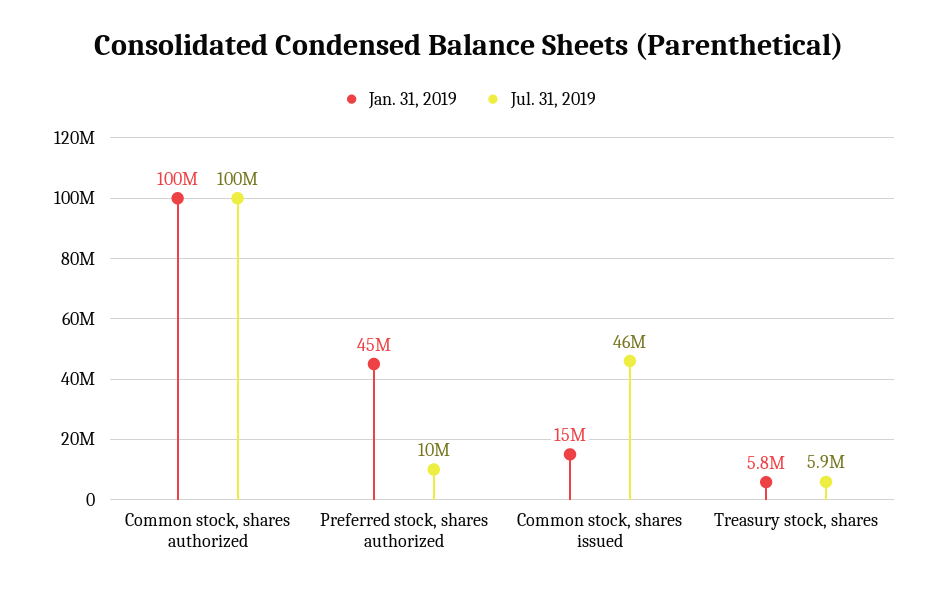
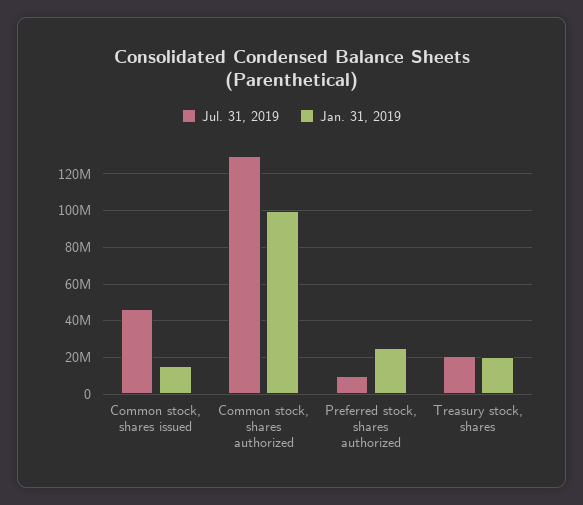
Jul. 31, 2019, Common stock, shares authorized: 100000000 -> 130000000
Jan. 31, 2019, Preferred stock, shares authorized: 45000000 -> 25000000
Jan. 31, 2019, Treasury stock, shares: 5800000 -> 20000000
Jul. 31, 2019, Treasury stock, shares: 5900000 -> 20000000

